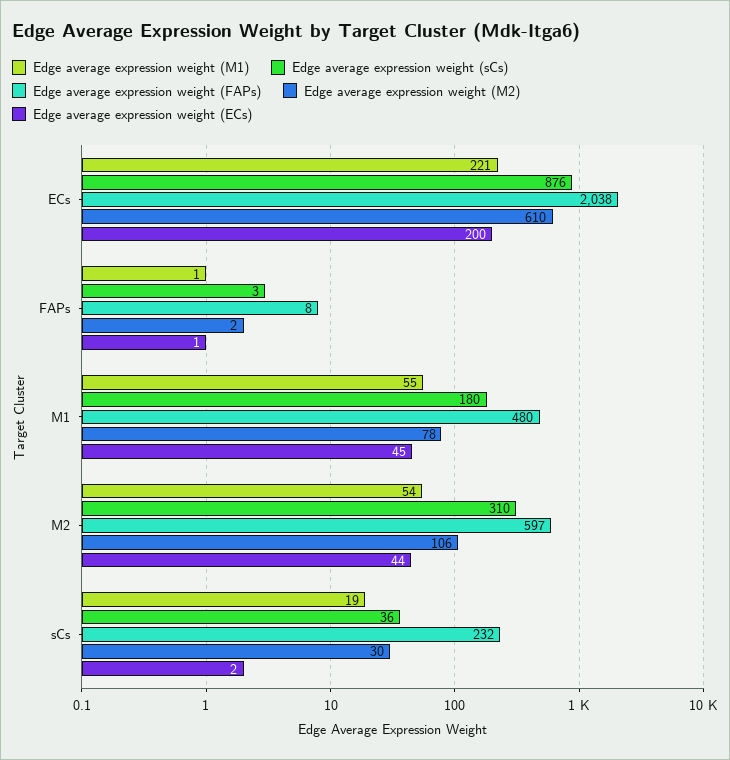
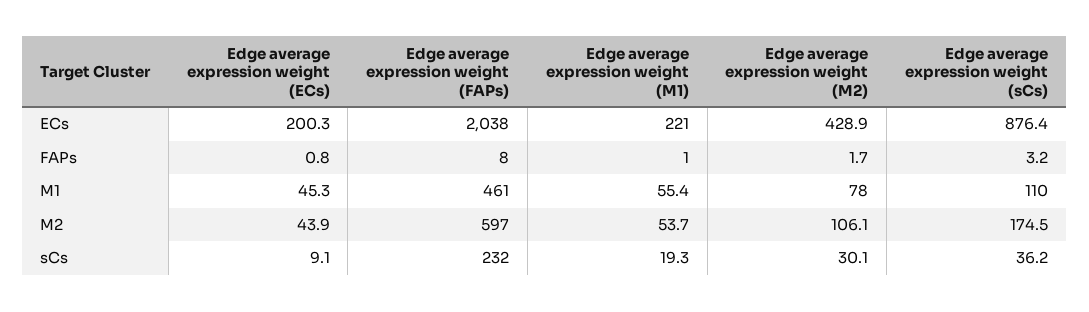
Edge average expression weight (M2), ECs: 610 -> 428.9
Edge average expression weight (sCs), M1: 180 -> 110
Edge average expression weight (FAPs), M1: 480 -> 461
Edge average expression weight (sCs), M2: 310 -> 174.5
Edge average expression weight (ECs), sCs: 2 -> 9.1

